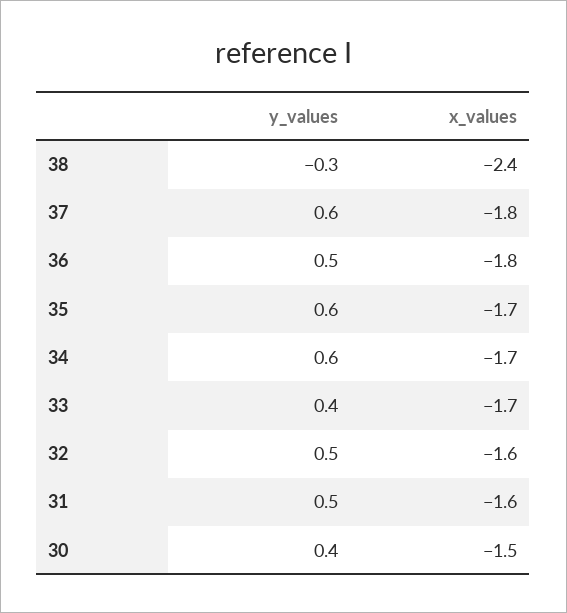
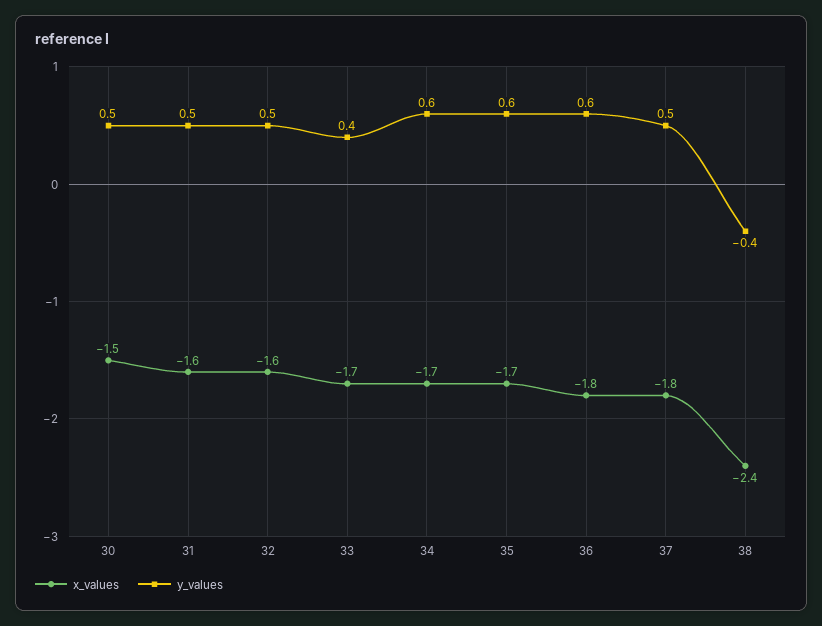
y_values, 38: -0.3 -> -0.4
y_values, 37: 0.6 -> 0.5
y_values, 36: 0.5 -> 0.6
y_values, 30: 0.4 -> 0.5

